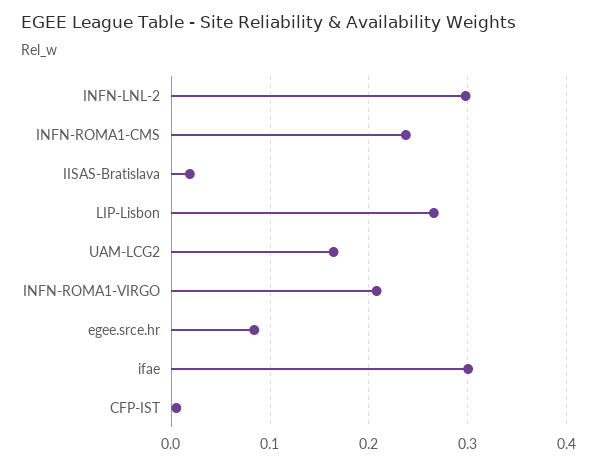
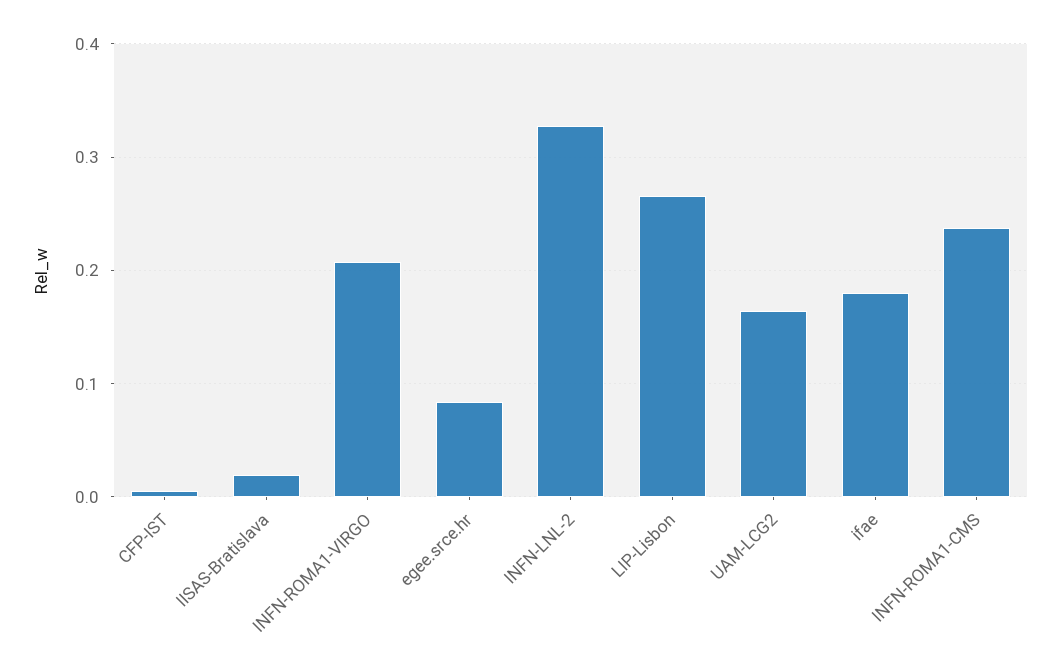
INFN-LNL-2: 0.3 -> 0.33
ifae: 0.3 -> 0.18

